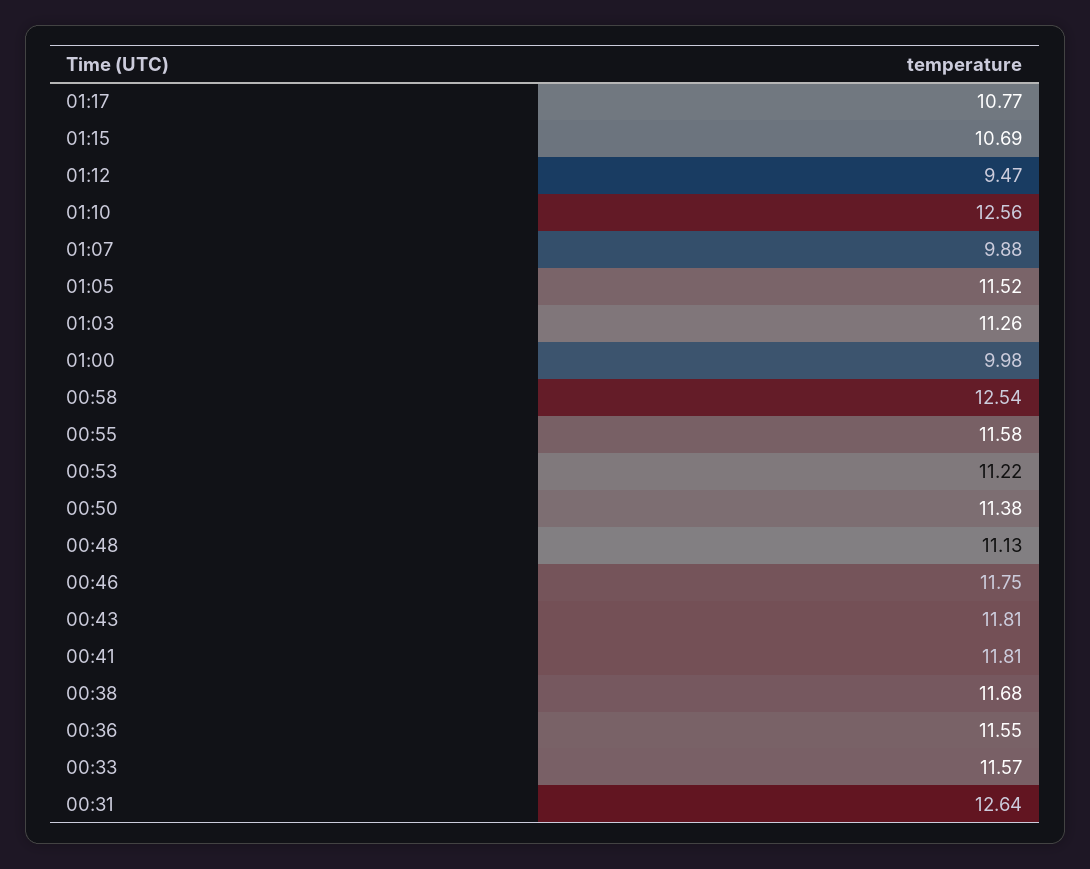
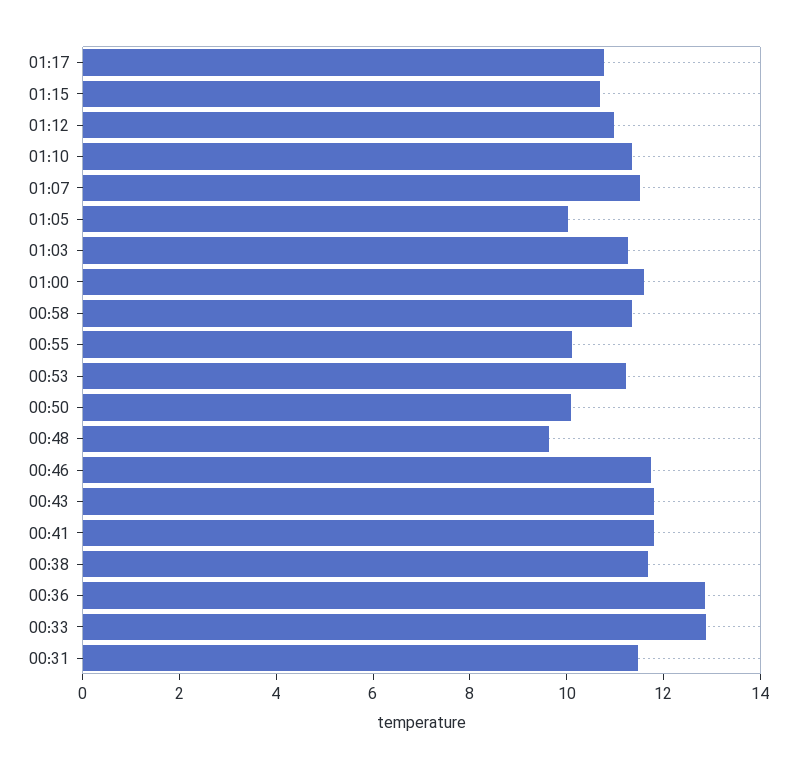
01:12: 9.47 -> 11
01:10: 12.56 -> 11.5
01:07: 9.88 -> 11.5
01:05: 11.52 -> 10
01:00: 9.98 -> 11.5
00:58: 12.54 -> 11.5
00:55: 11.58 -> 10
00:50: 11.38 -> 10
00:48: 11.13 -> 9.5
00:36: 11.55 -> 13
00:33: 11.57 -> 13
00:31: 12.64 -> 11.5

